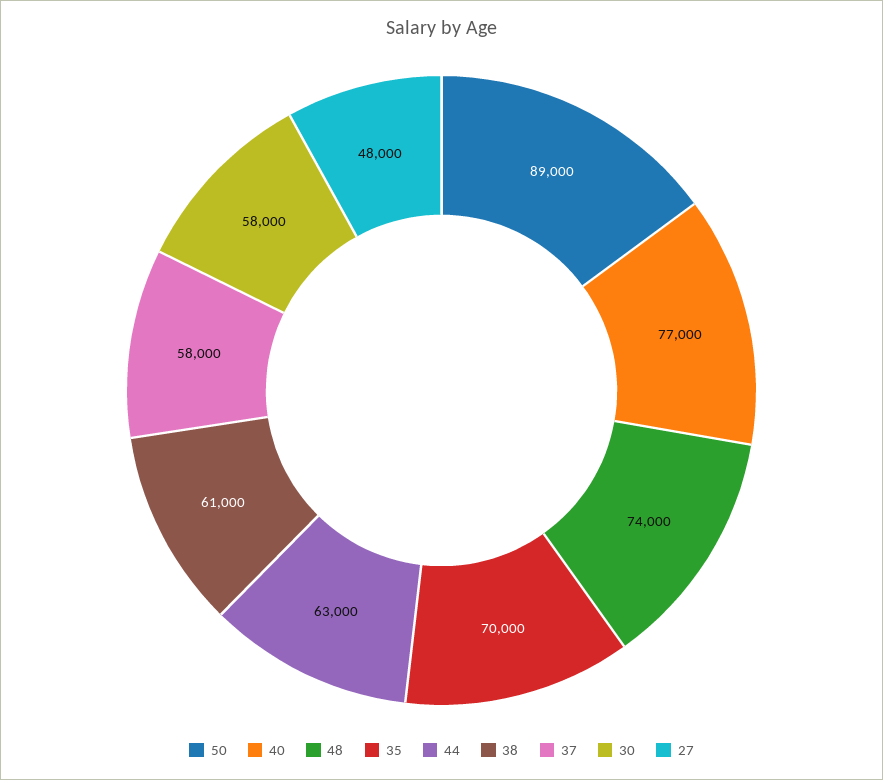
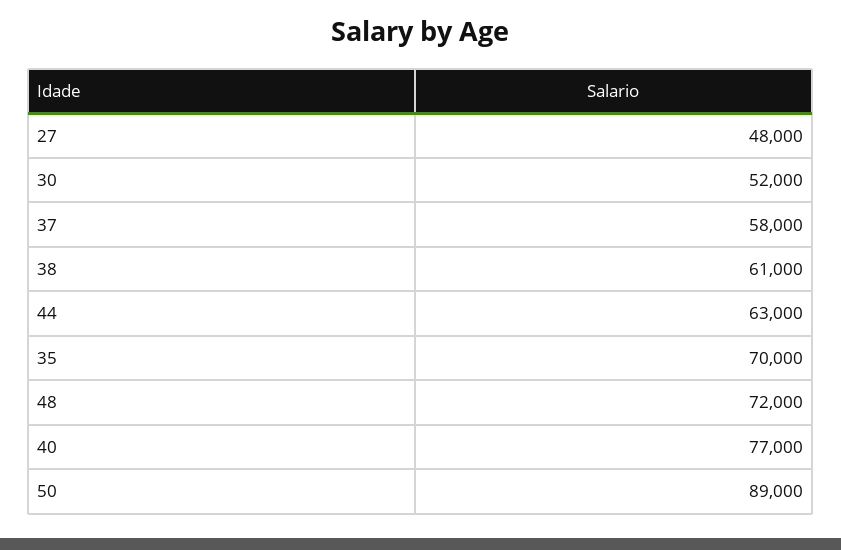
48: 74000 -> 72000
30: 58000 -> 52000

